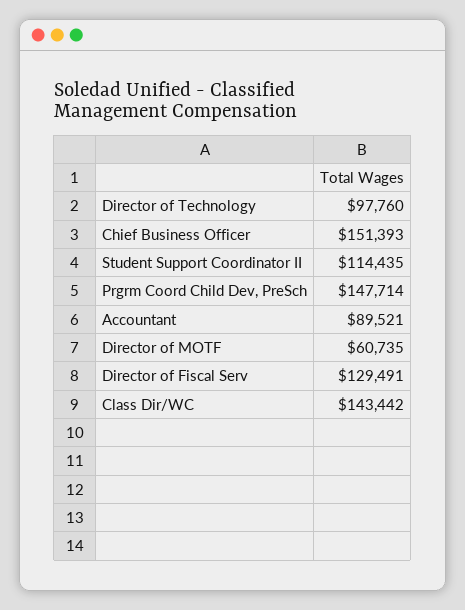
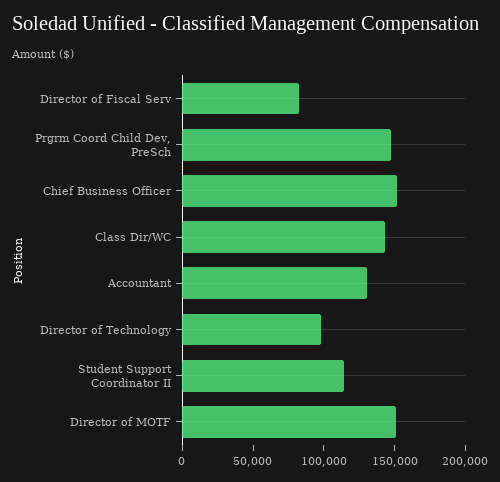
Accountant: 89521 -> 130000
Director of MOTF: 60735 -> 150000
Director of Fiscal Serv: 129491 -> 80000

